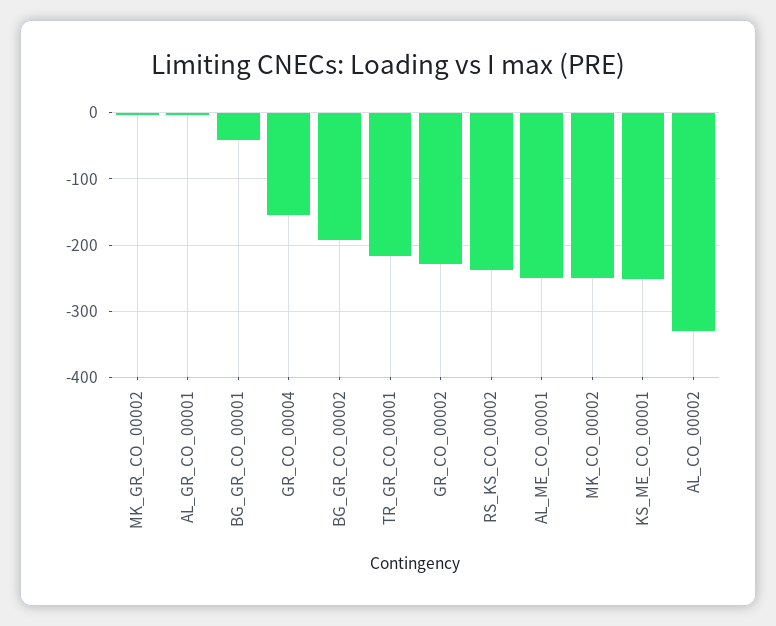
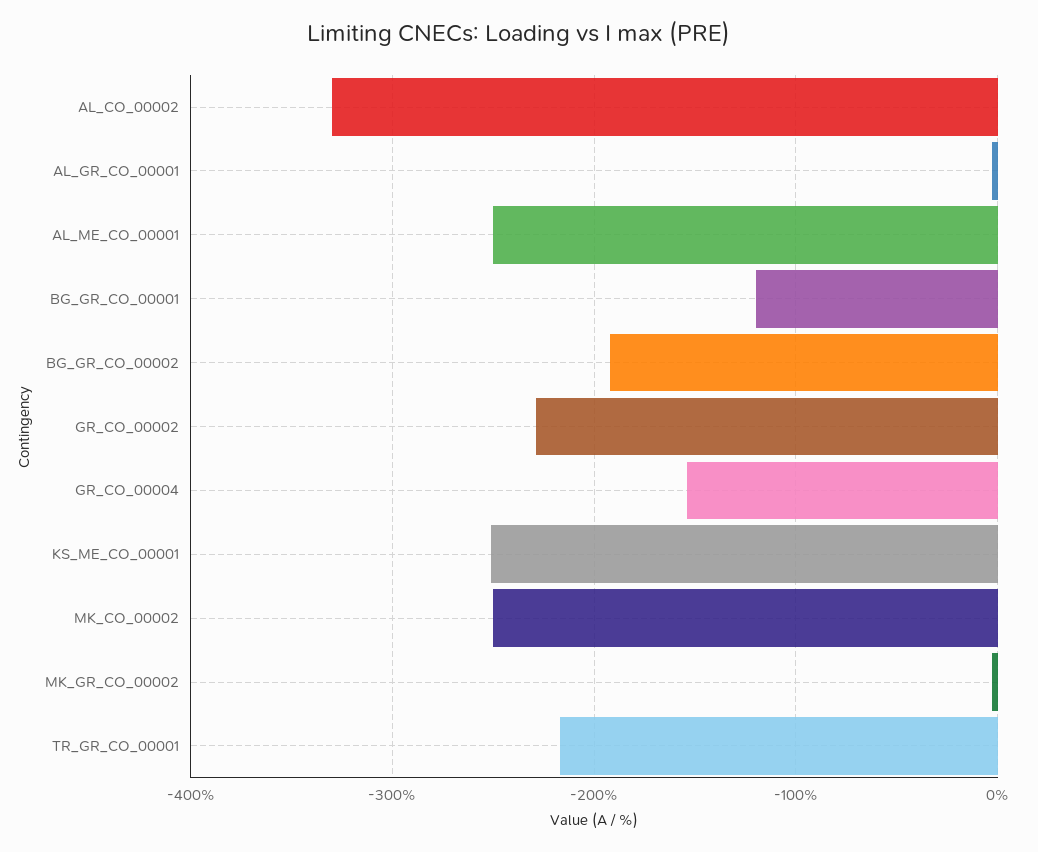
BG_GR_CO_00001: -40 -> -120
RS_KS_CO_00002: -240 -> none

